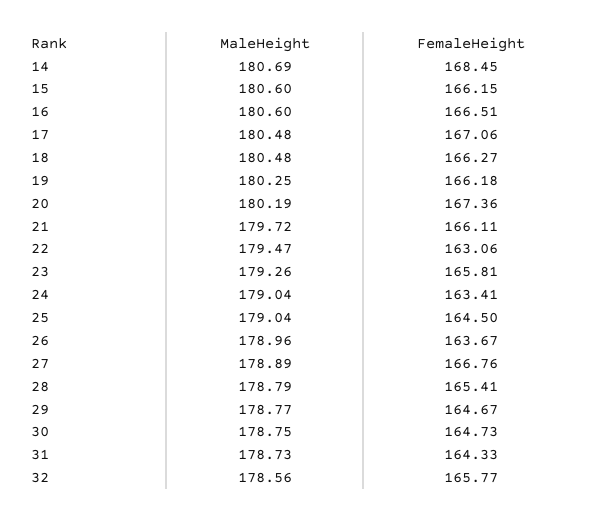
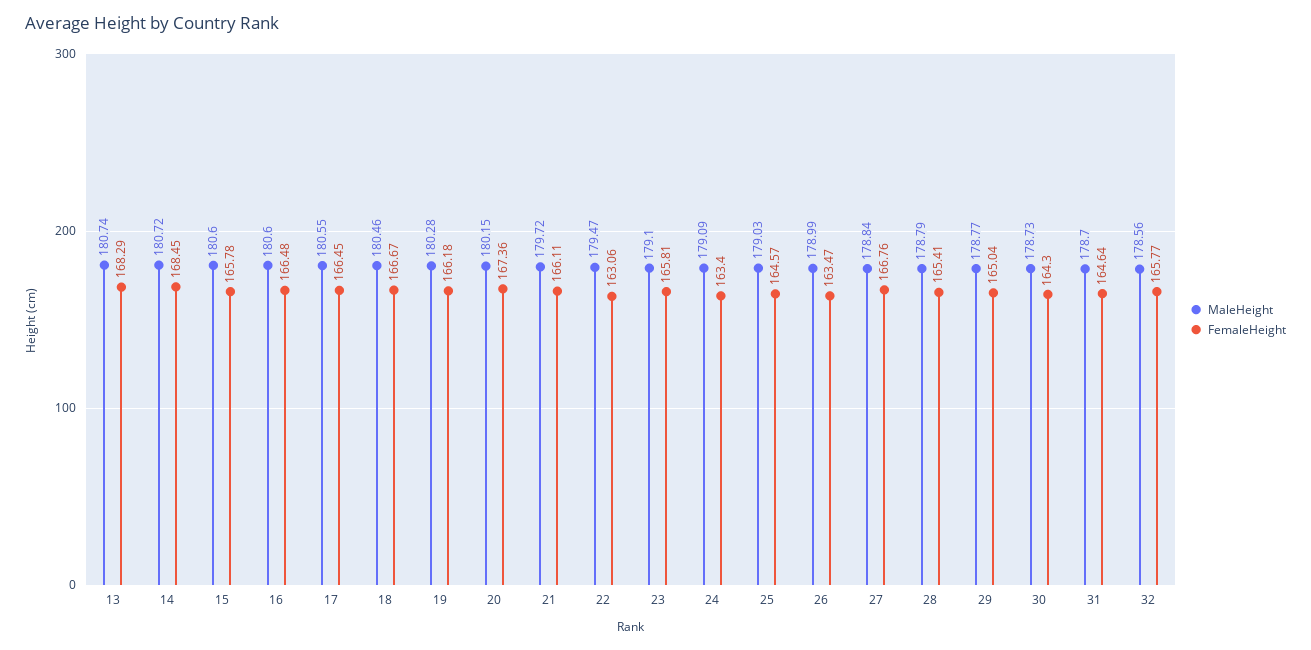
MaleHeight, 14: 180.69 -> 180.72
FemaleHeight, 15: 166.15 -> 165.78
FemaleHeight, 16: 166.51 -> 166.48
MaleHeight, 17: 180.48 -> 180.55
FemaleHeight, 17: 167.06 -> 166.45
MaleHeight, 18: 180.48 -> 180.46
FemaleHeight, 18: 166.27 -> 166.67
MaleHeight, 19: 180.25 -> 180.28
MaleHeight, 20: 180.19 -> 180.15
MaleHeight, 23: 179.26 -> 179.1
MaleHeight, 24: 179.04 -> 179.09
FemaleHeight, 24: 163.41 -> 163.4
MaleHeight, 25: 179.04 -> 179.03
FemaleHeight, 25: 164.5 -> 164.57
MaleHeight, 26: 178.96 -> 178.99
FemaleHeight, 26: 163.67 -> 163.47
MaleHeight, 27: 178.89 -> 178.84
FemaleHeight, 29: 164.67 -> 165.04
MaleHeight, 30: 178.75 -> 178.73
FemaleHeight, 30: 164.73 -> 164.3
MaleHeight, 31: 178.73 -> 178.7
FemaleHeight, 31: 164.33 -> 164.64
MaleHeight, 13: none -> 180.74
FemaleHeight, 13: none -> 168.29

